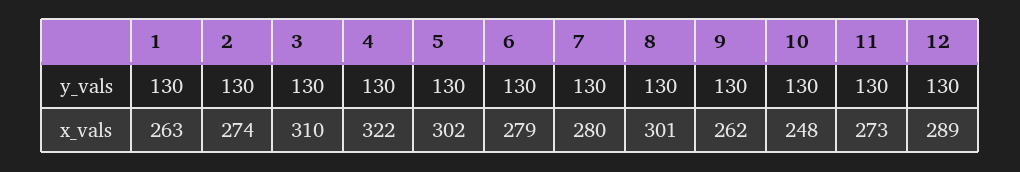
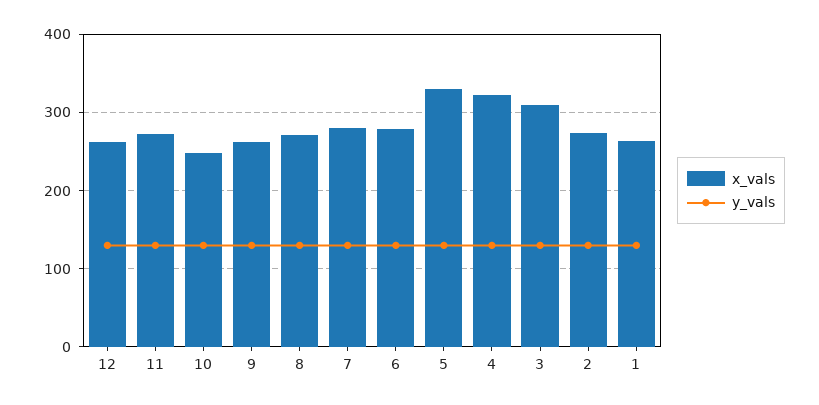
x_vals, 5: 302 -> 330
x_vals, 8: 301 -> 270
x_vals, 12: 289 -> 260

